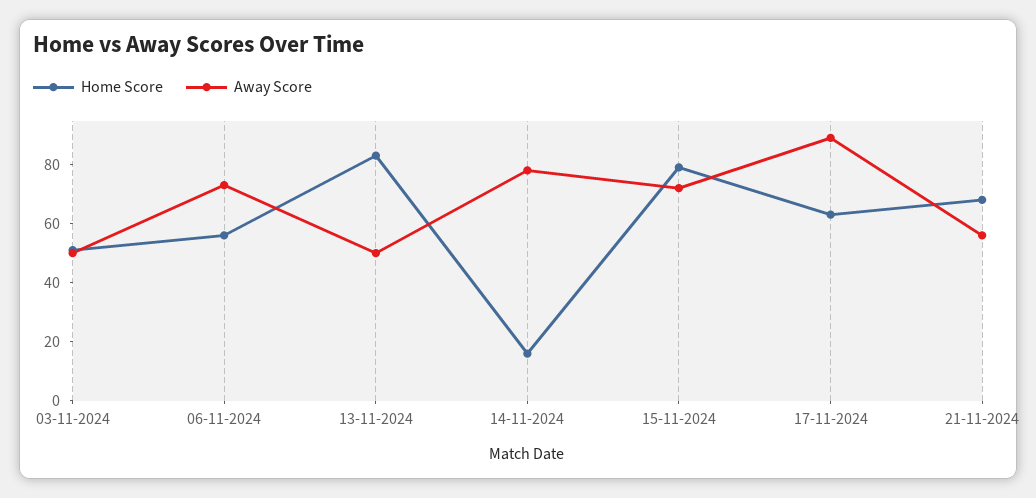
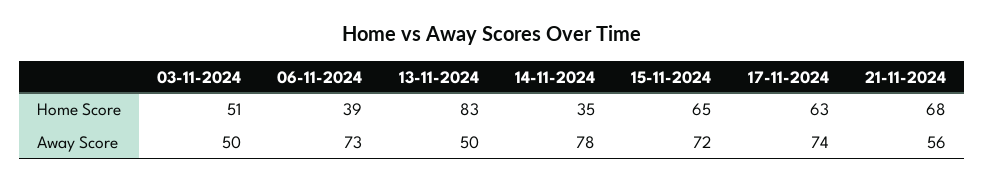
Home Score, 06-11-2024: 55 -> 39
Home Score, 14-11-2024: 15 -> 35
Home Score, 15-11-2024: 80 -> 65
Away Score, 17-11-2024: 90 -> 74

